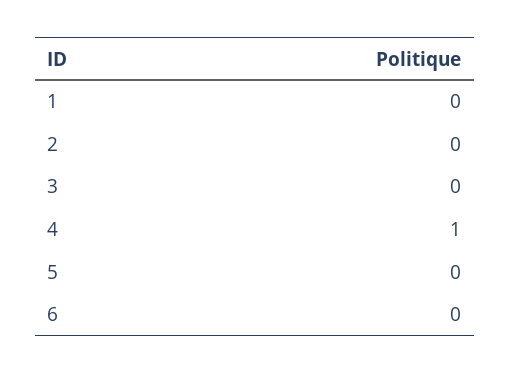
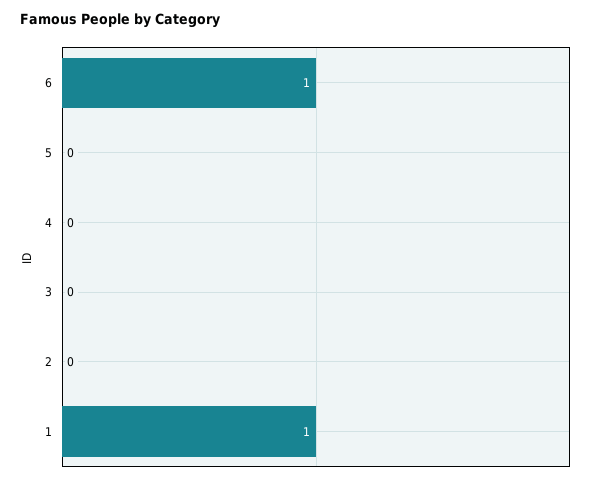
1: 0 -> 1
4: 1 -> 0
6: 0 -> 1

